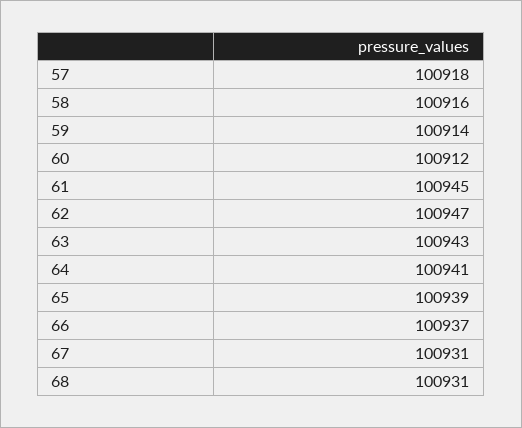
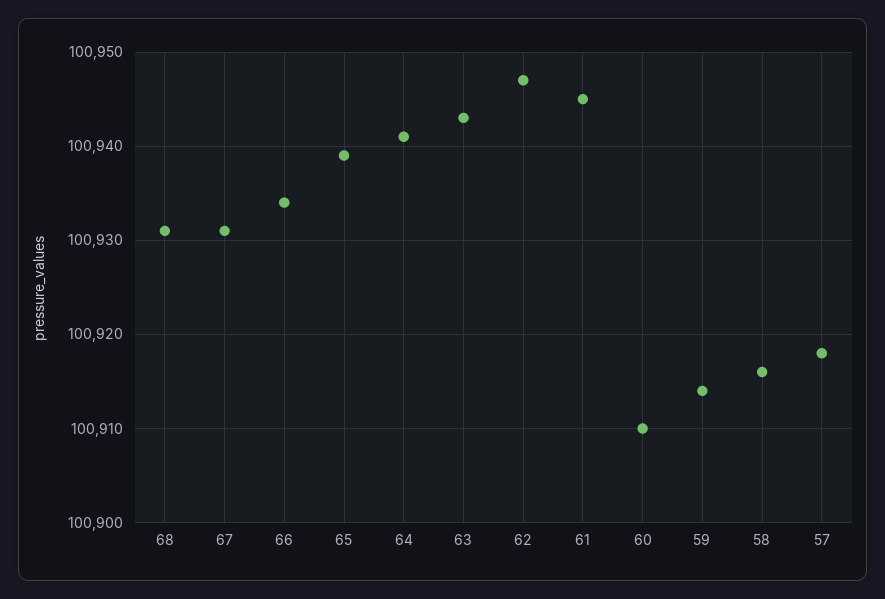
60: 100912 -> 100910
66: 100937 -> 100934

